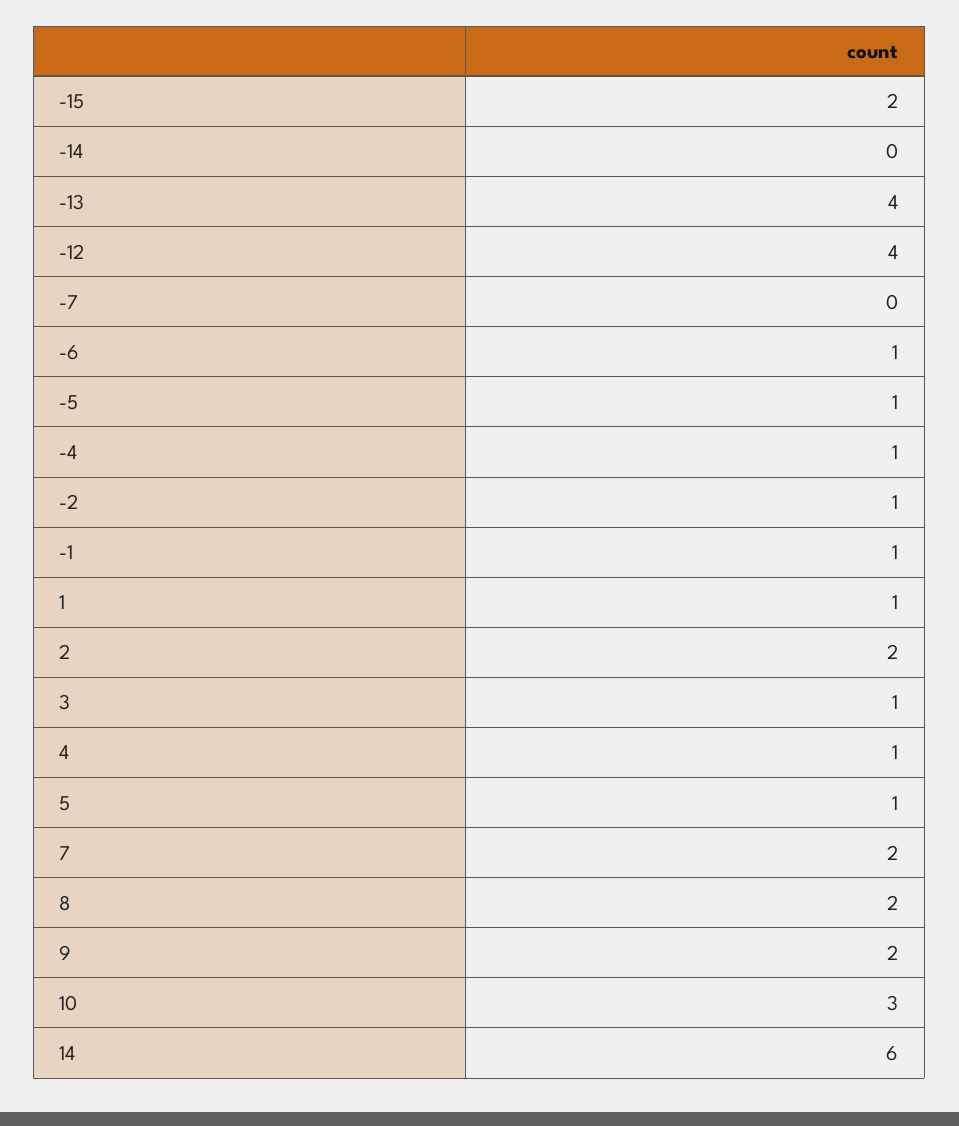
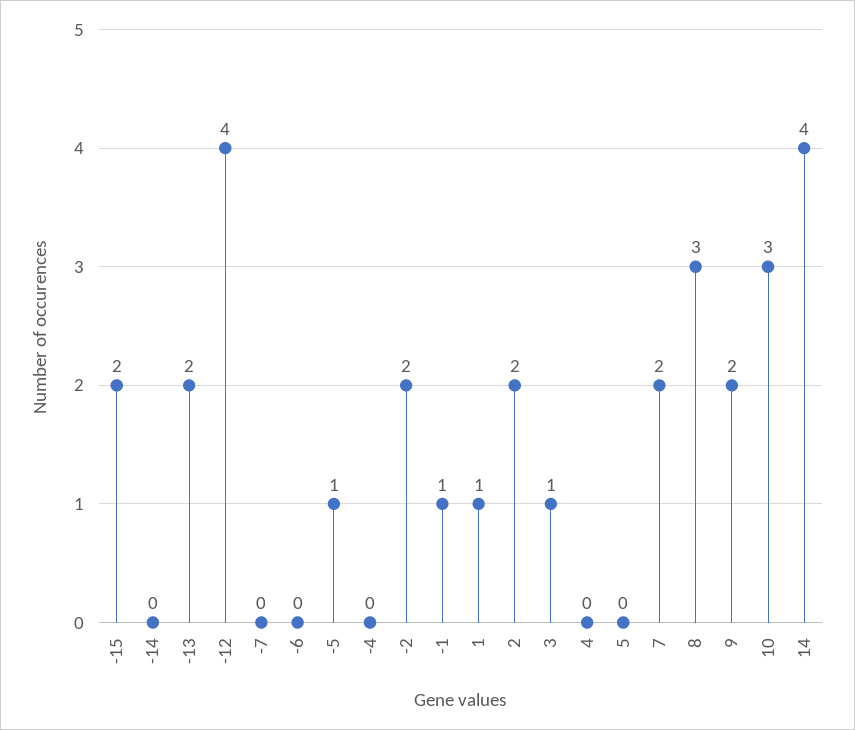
-13: 4 -> 2
-6: 1 -> 0
-4: 1 -> 0
-2: 1 -> 2
4: 1 -> 0
5: 1 -> 0
8: 2 -> 3
14: 6 -> 4

